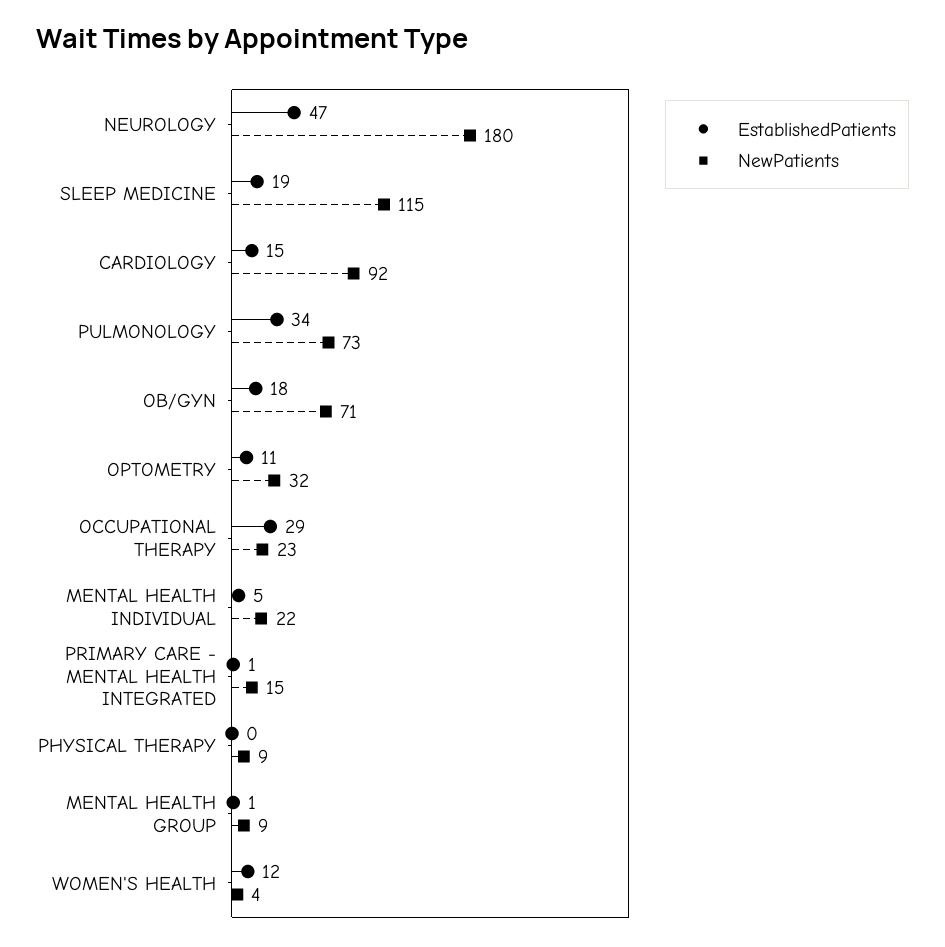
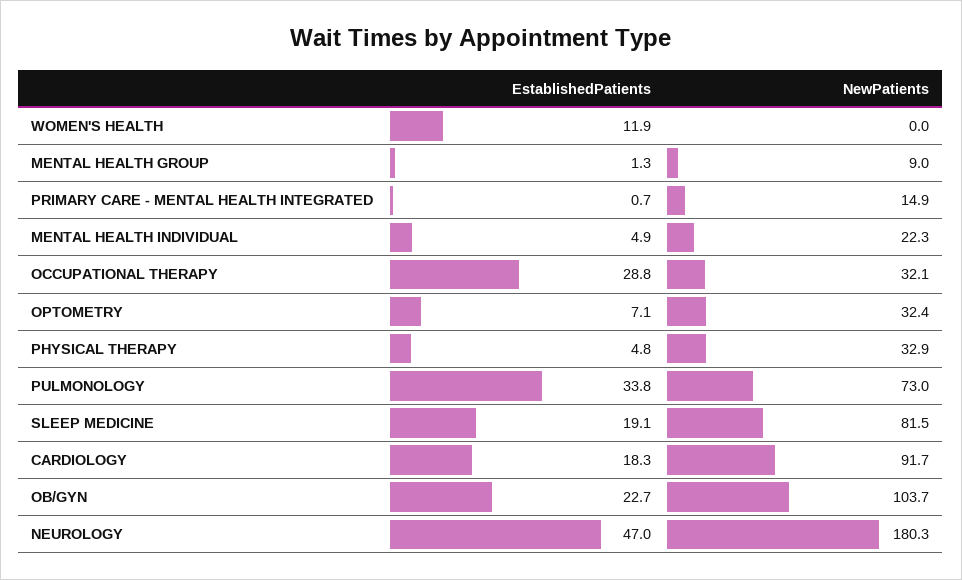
NewPatients, SLEEP MEDICINE: 115 -> 81.5
EstablishedPatients, CARDIOLOGY: 15 -> 18.3
EstablishedPatients, OB/GYN: 18 -> 22.7
NewPatients, OB/GYN: 71 -> 103.7
EstablishedPatients, OPTOMETRY: 11 -> 7.1
NewPatients, OCCUPATIONAL THERAPY: 23 -> 32.1
EstablishedPatients, PHYSICAL THERAPY: 0 -> 4.8
NewPatients, PHYSICAL THERAPY: 9 -> 32.9
NewPatients, WOMEN'S HEALTH: 4 -> 0

